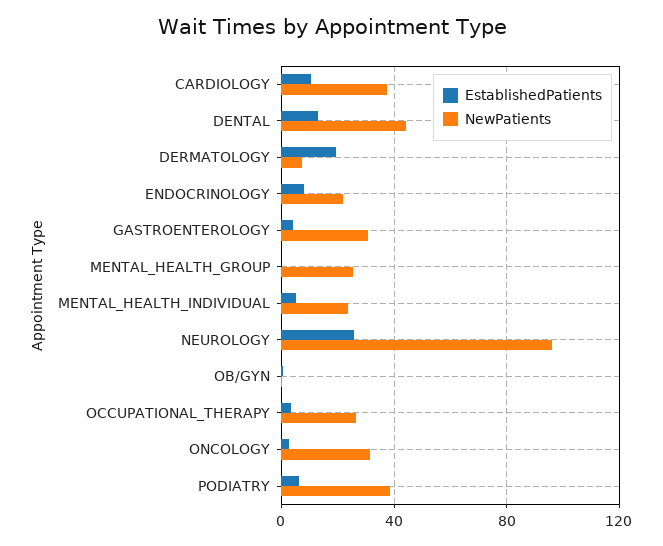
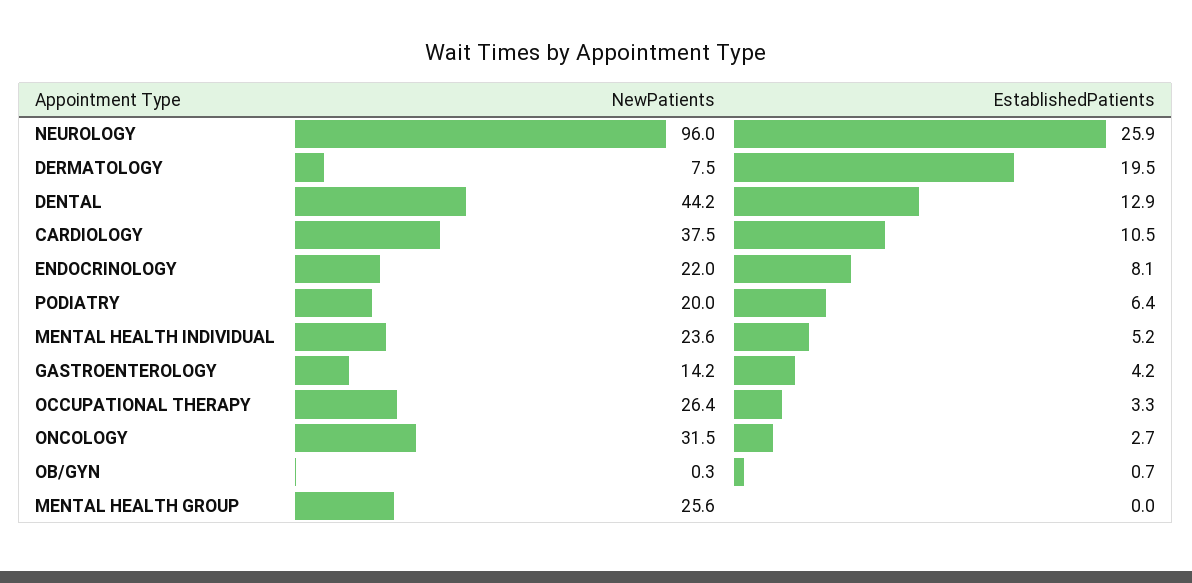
NewPatients, GASTROENTEROLOGY: 30 -> 14.2
NewPatients, PODIATRY: 40 -> 20

